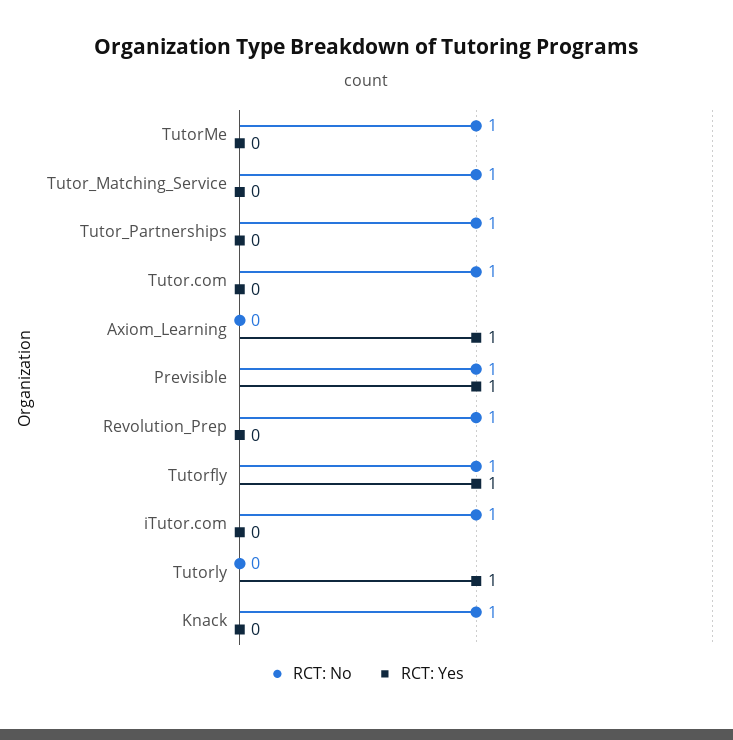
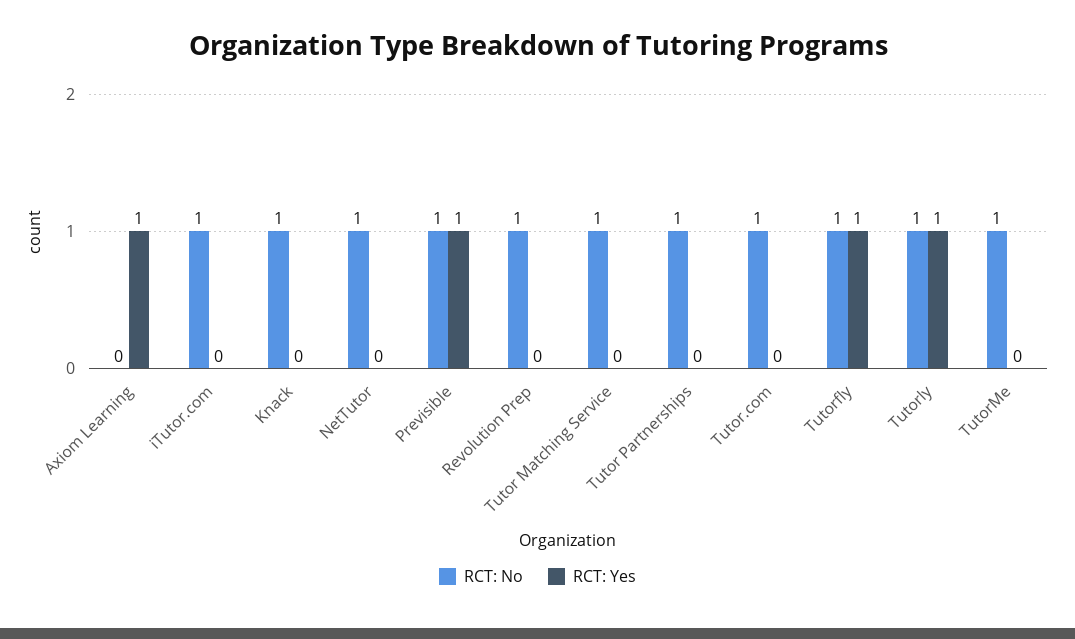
RCT: No, Tutorly: 0 -> 1
RCT: No, NetTutor: none -> 1
RCT: Yes, NetTutor: none -> 0

